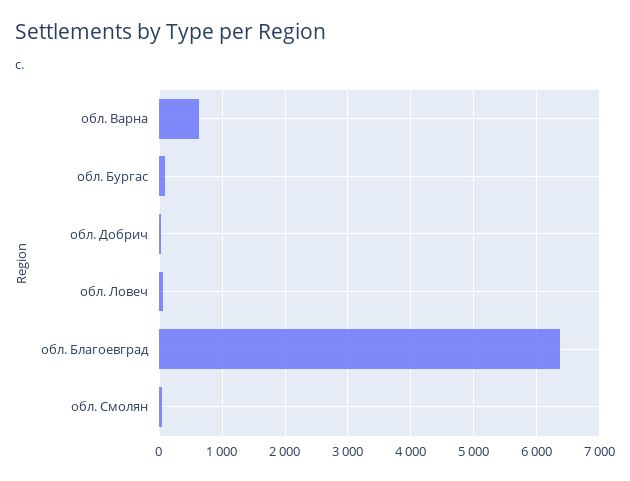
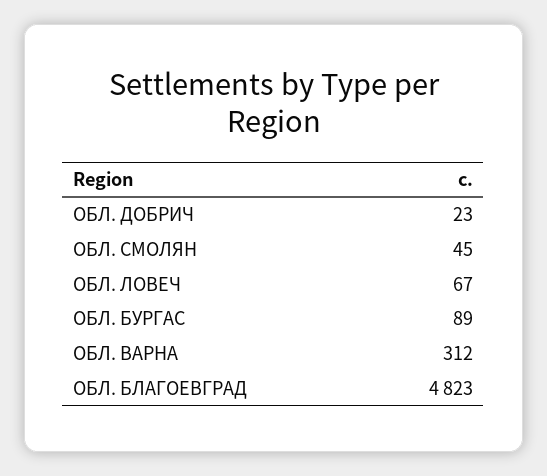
обл. Варна: 600 -> 312
обл. Благоевград: 6400 -> 4823

